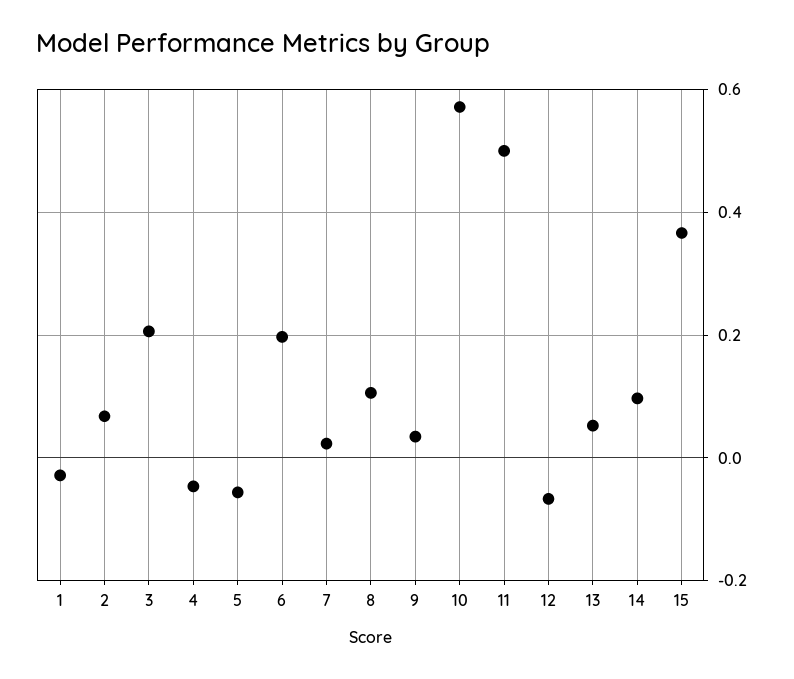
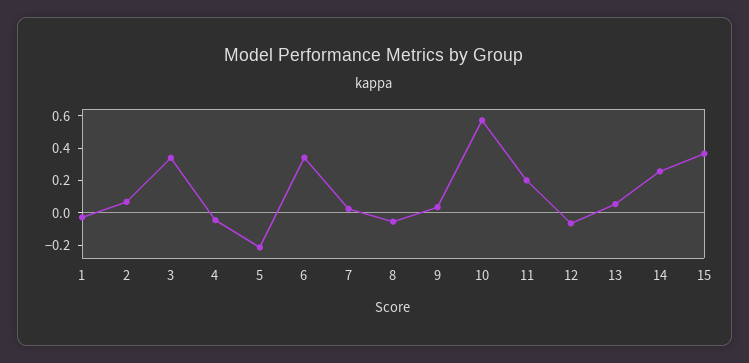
3: 0.2 -> 0.35
5: -0.06 -> -0.2
6: 0.2 -> 0.35
8: 0.1 -> -0.05
11: 0.5 -> 0.2
14: 0.1 -> 0.25

